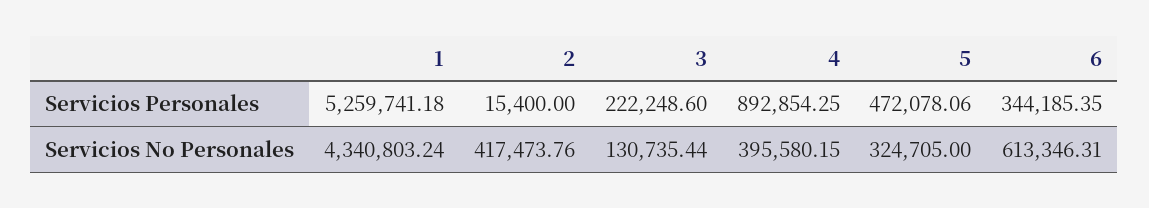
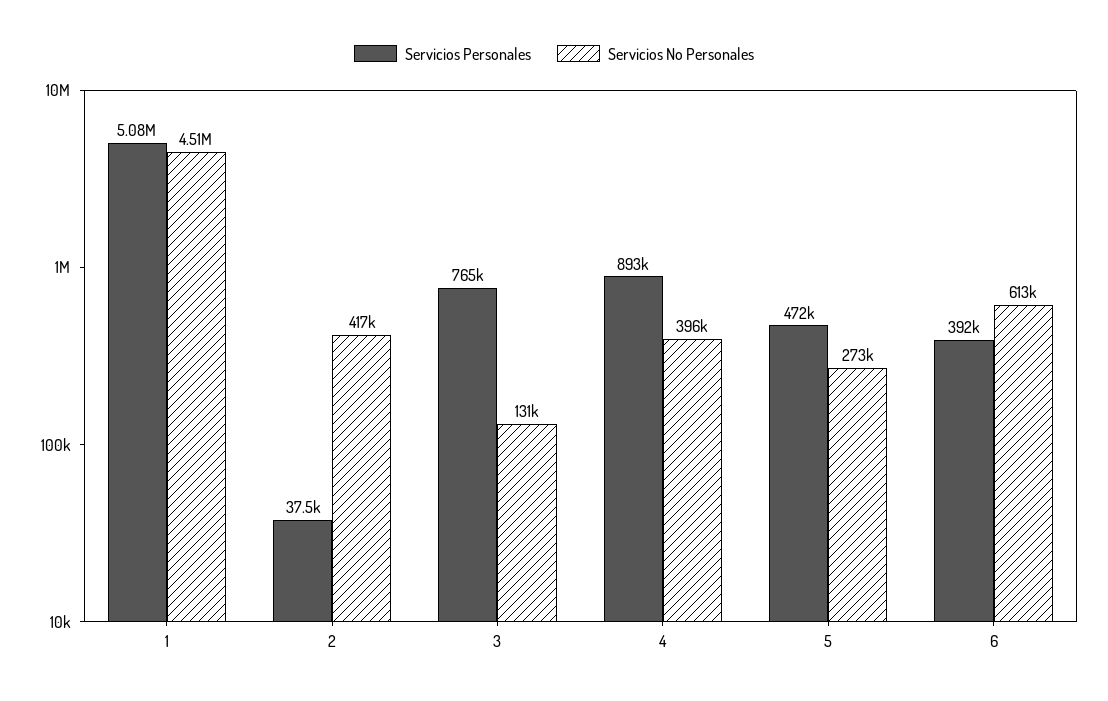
Servicios Personales, 1: 5259741.18 -> 5080000
Servicios Personales, 2: 15400 -> 37500
Servicios Personales, 3: 222248.6 -> 765000
Servicios Personales, 6: 344185.35 -> 392000
Servicios No Personales, 1: 4340803.24 -> 4510000
Servicios No Personales, 5: 324705 -> 273000

